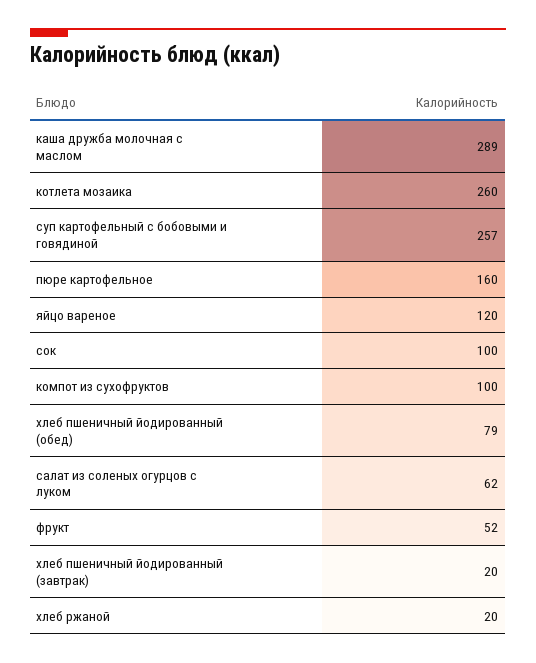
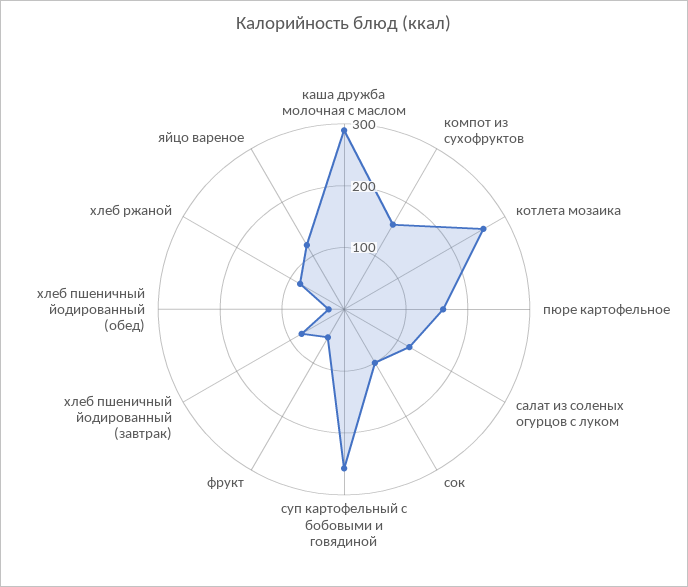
компот из сухофруктов: 100 -> 160
хлеб пшеничный йодированный (обед): 79 -> 20
салат из соленых огурцов с луком: 62 -> 120
хлеб пшеничный йодированный (завтрак): 20 -> 80
хлеб ржаной: 20 -> 80

